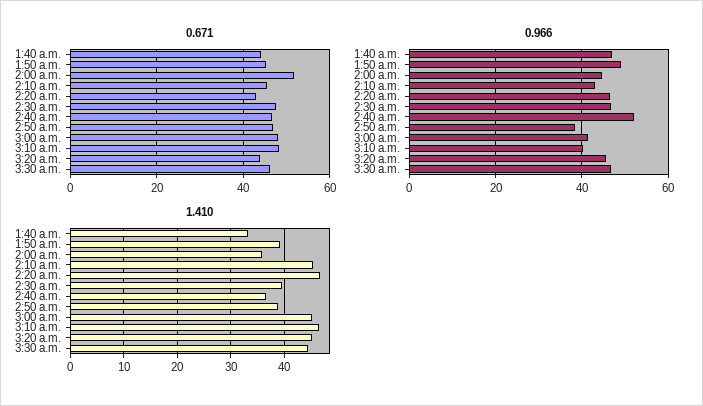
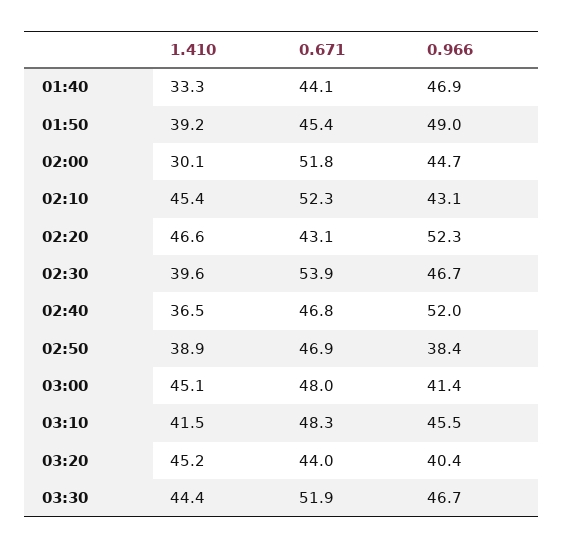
0.671, 2:10 a.m.: 46 -> 52.3
0.671, 2:30 a.m.: 48 -> 53.9
0.671, 3:30 a.m.: 46 -> 51.9
0.966, 2:20 a.m.: 46 -> 52.3
0.966, 3:10 a.m.: 40 -> 45.5
0.966, 3:20 a.m.: 46 -> 40.4
1.410, 2:00 a.m.: 36 -> 30.1
1.410, 3:10 a.m.: 46 -> 41.5

